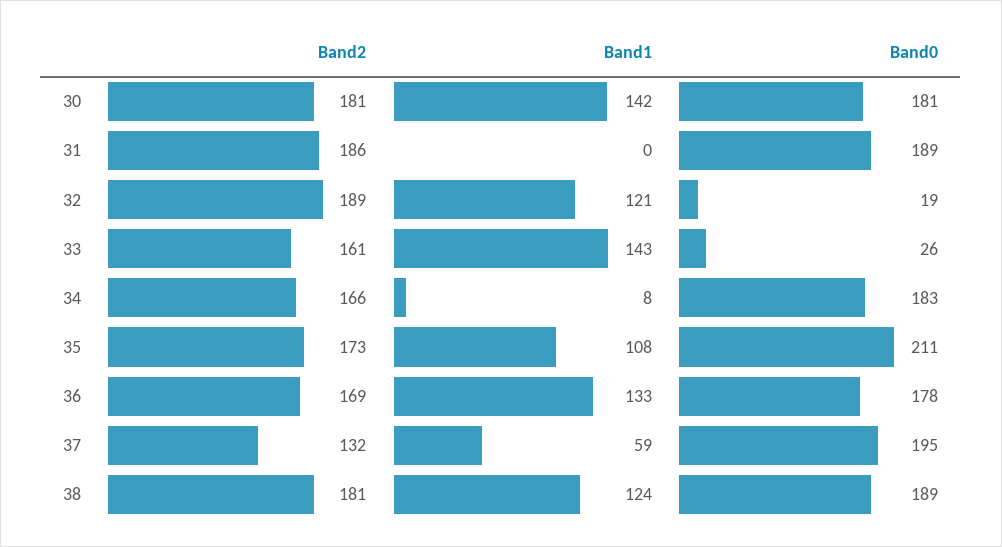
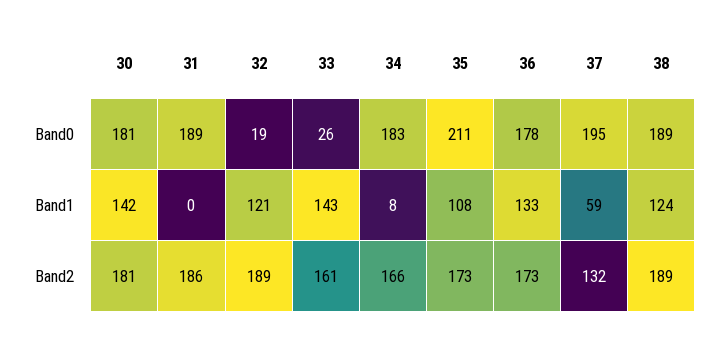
Band2, 36: 169 -> 173
Band2, 38: 181 -> 189

